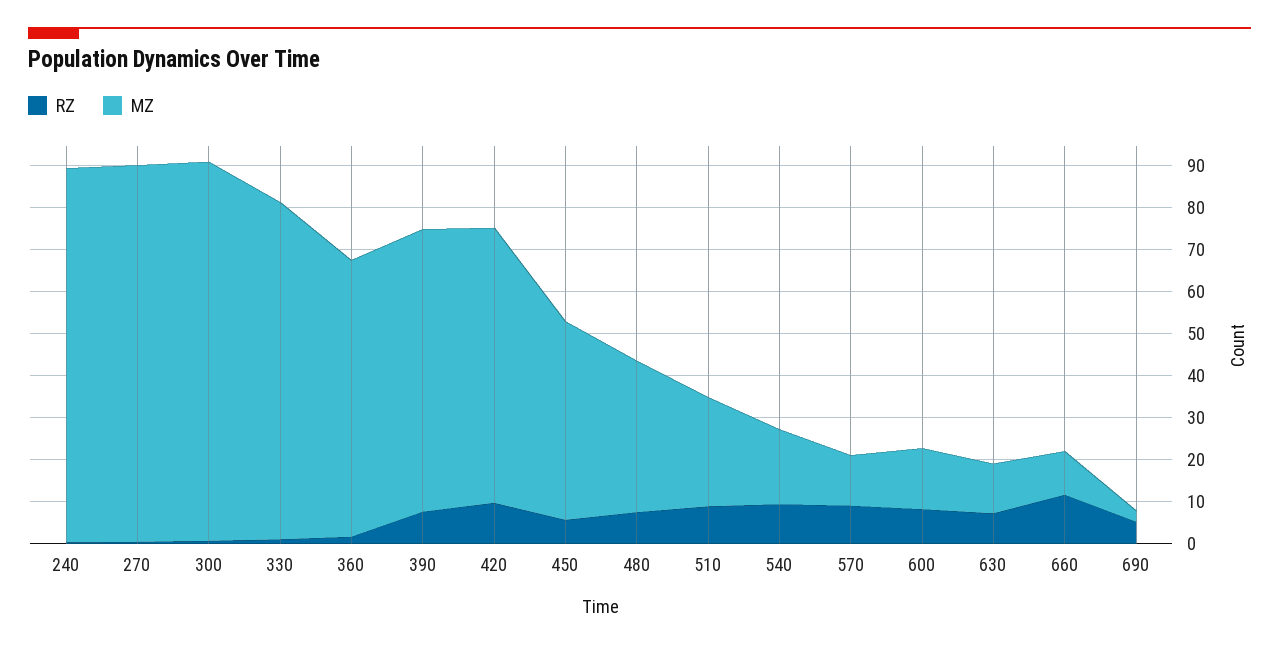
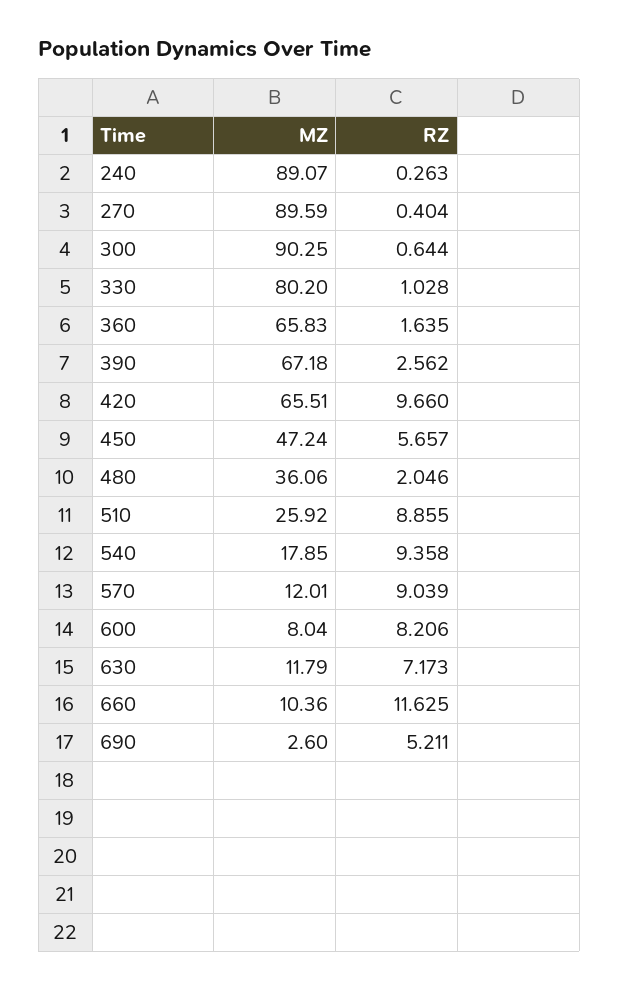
RZ, 390: 8 -> 2.562
RZ, 480: 8 -> 2.046
MZ, 600: 14 -> 8.04

